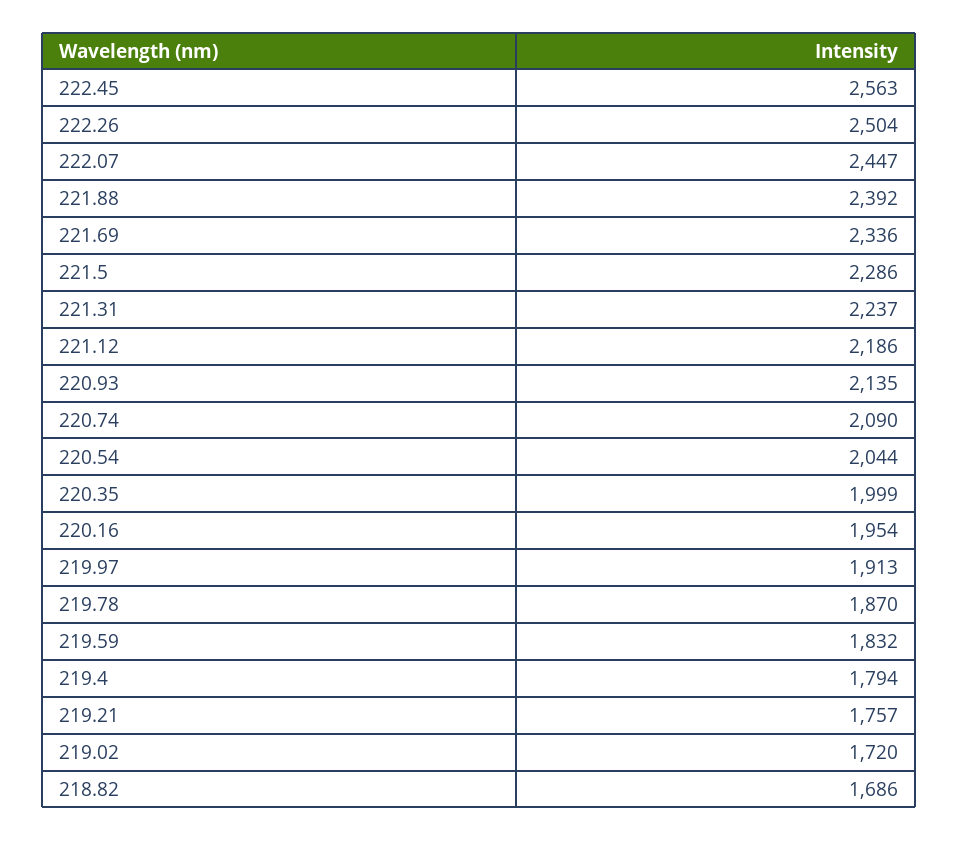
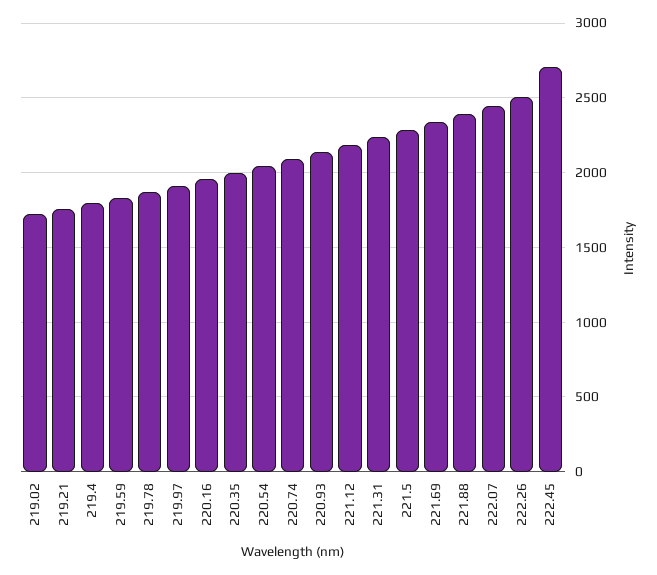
222.45: 2563 -> 2700
218.82: 1686 -> none

